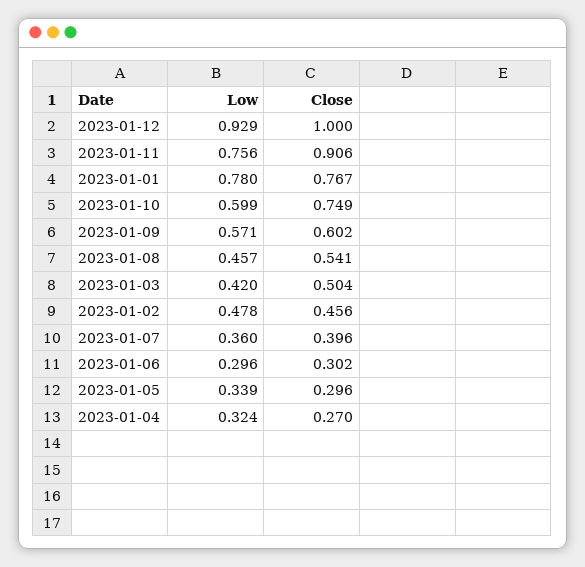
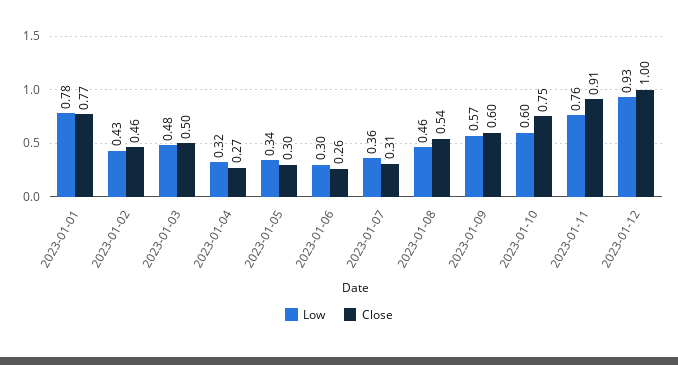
Low, 2023-01-03: 0.42 -> 0.48
Low, 2023-01-02: 0.478 -> 0.43
Close, 2023-01-07: 0.396 -> 0.31
Close, 2023-01-06: 0.302 -> 0.26

